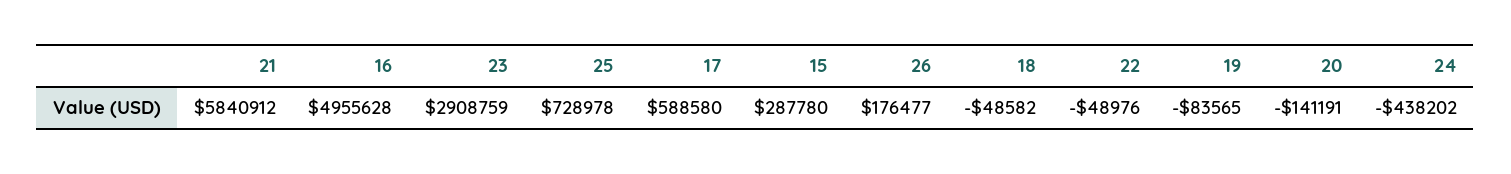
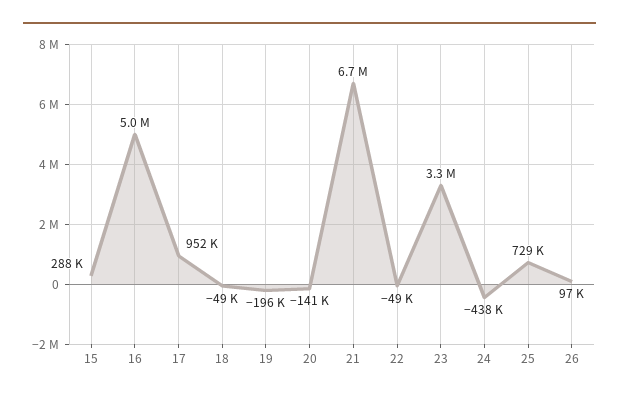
21: 5840912 -> 6700000
23: 2908759 -> 3300000
17: 588580 -> 952000
26: 176477 -> 97000
19: -83565 -> -196000

